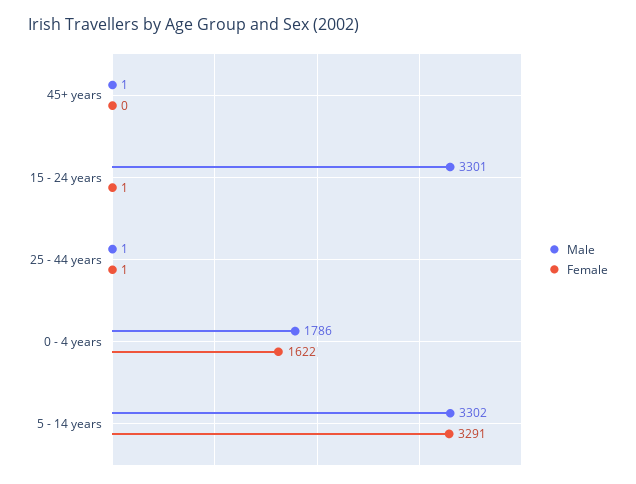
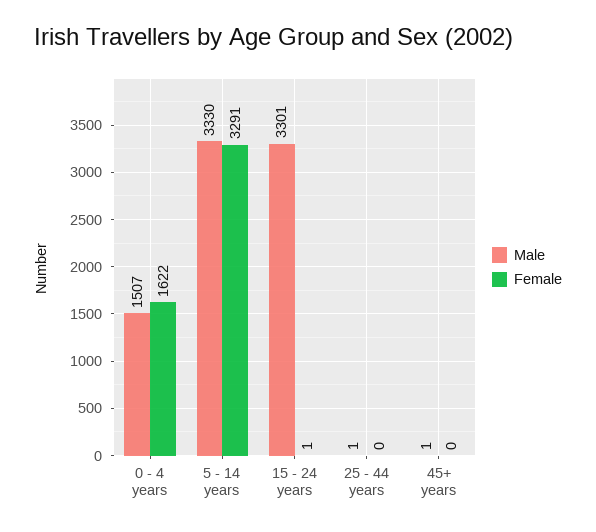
Female, 25 - 44 years: 1 -> 0
Male, 0 - 4 years: 1786 -> 1507
Male, 5 - 14 years: 3302 -> 3330

